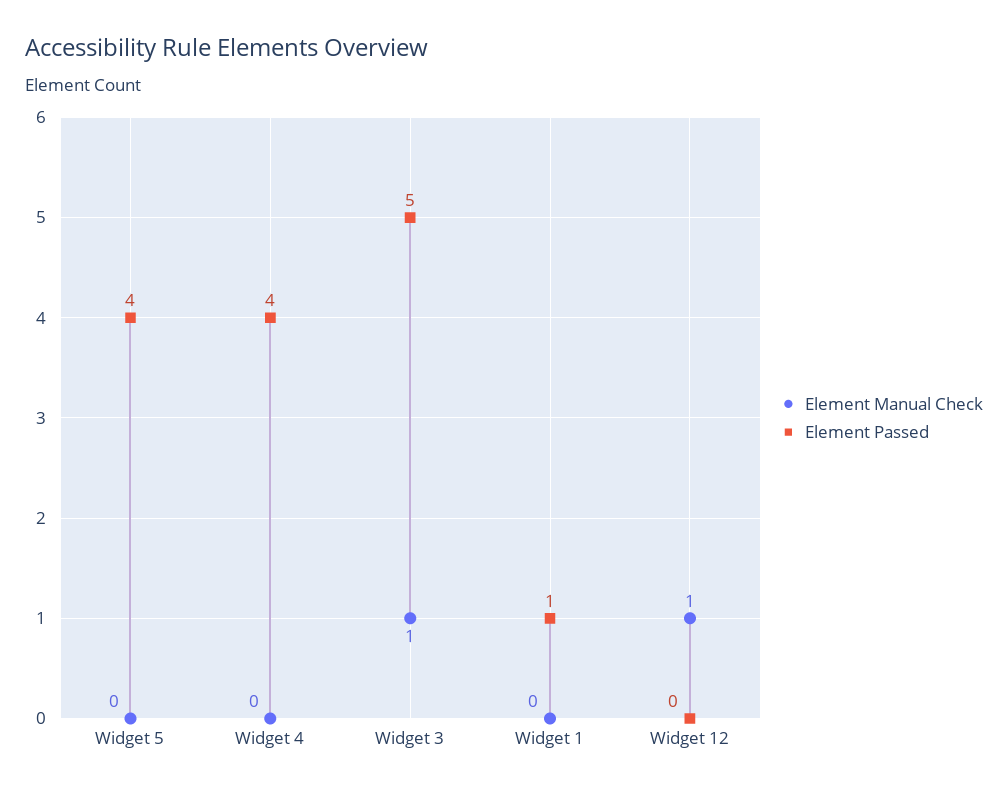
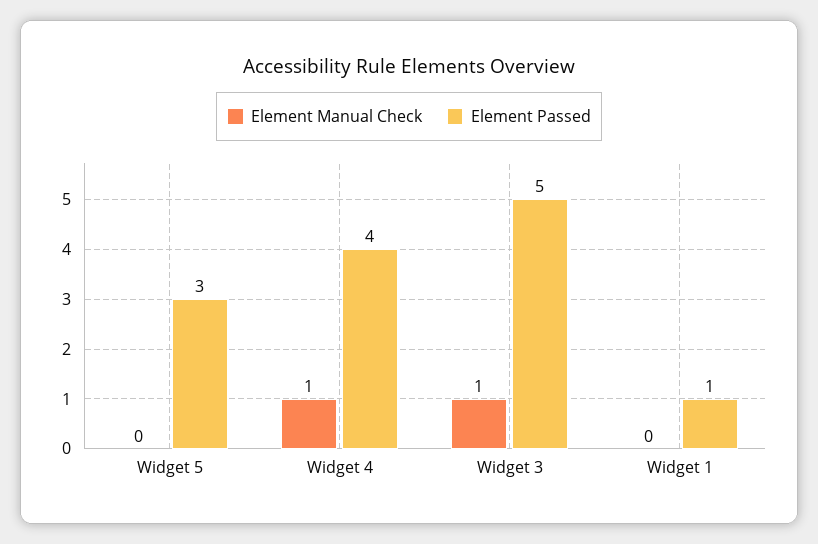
Element Passed, Widget 5: 4 -> 3
Element Manual Check, Widget 4: 0 -> 1
Element Manual Check, Widget 12: 1 -> none
Element Passed, Widget 12: 0 -> none

